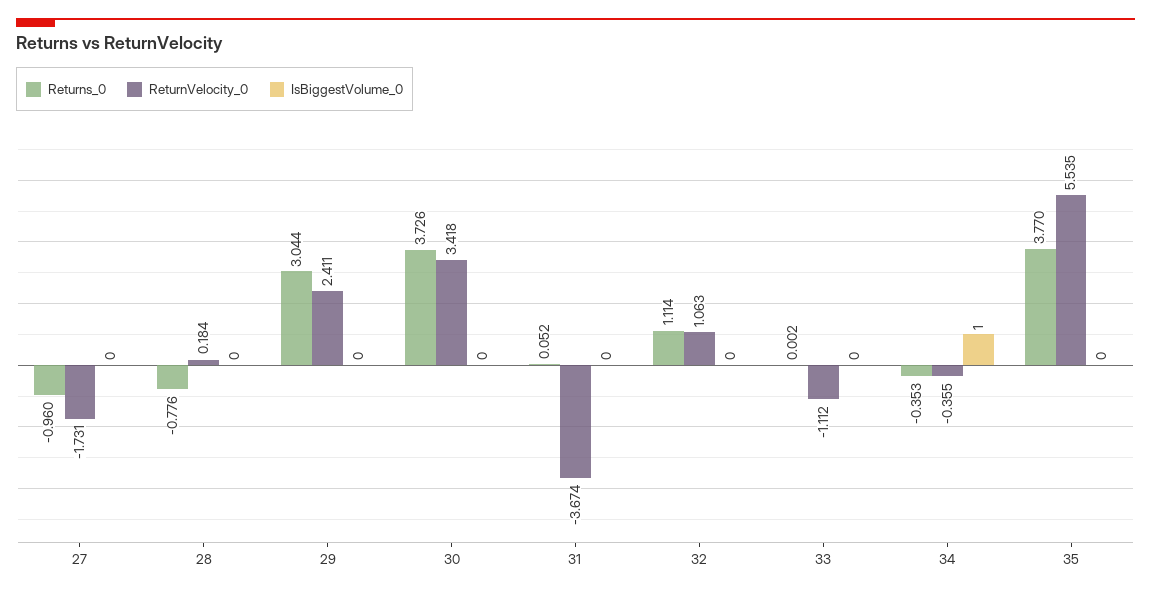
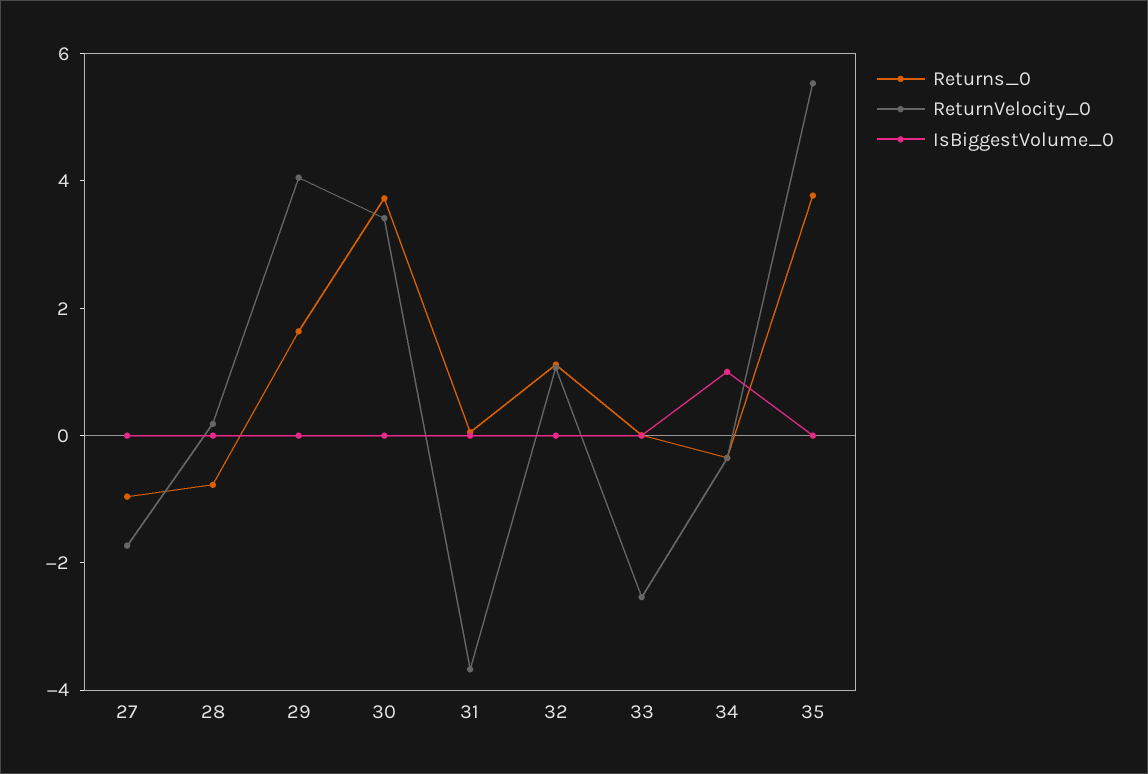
Returns_0, 29: 3.044 -> 1.5
ReturnVelocity_0, 29: 2.411 -> 4
ReturnVelocity_0, 33: -1.112 -> -2.5

